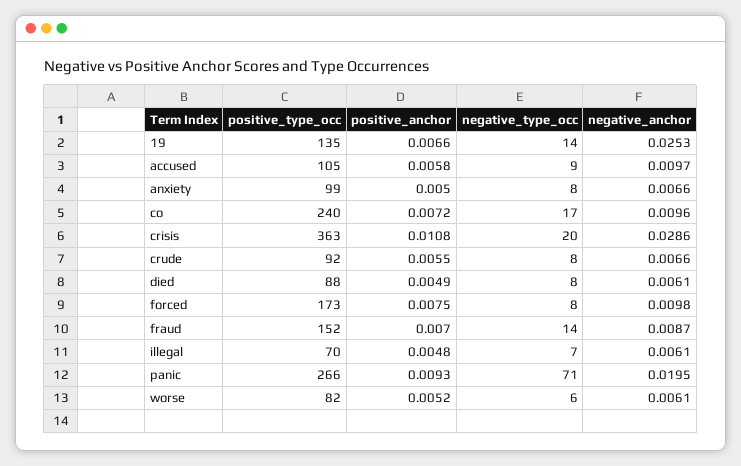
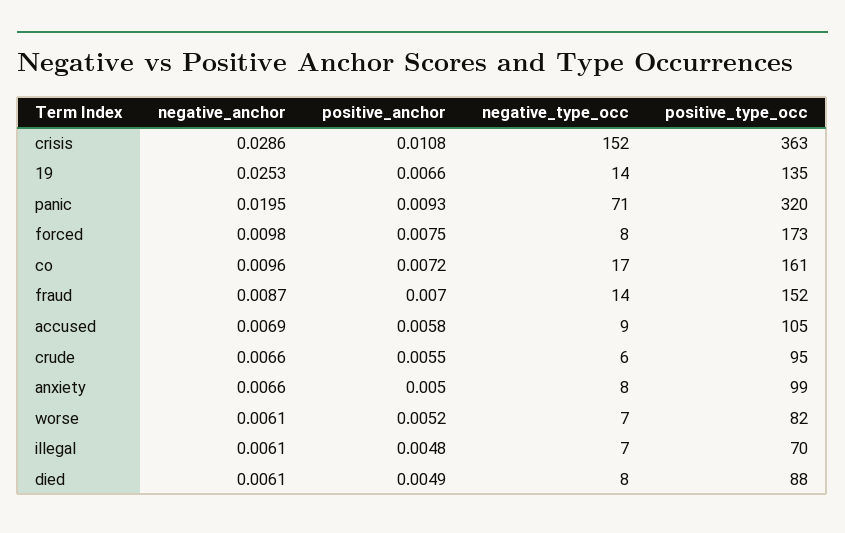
negative_anchor, accused: 0.0097 -> 0.0069
positive_type_occ, co: 240 -> 161
negative_type_occ, crisis: 20 -> 152
positive_type_occ, crude: 92 -> 95
negative_type_occ, crude: 8 -> 6
positive_type_occ, panic: 266 -> 320
negative_type_occ, worse: 6 -> 7

